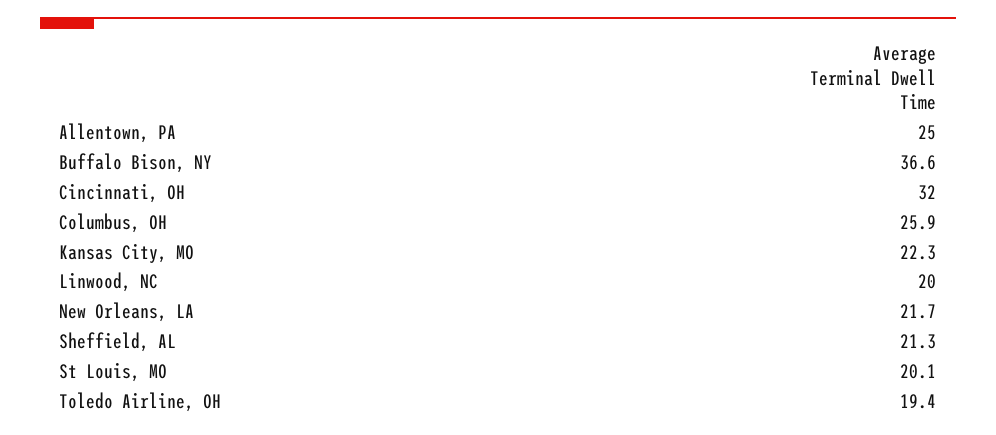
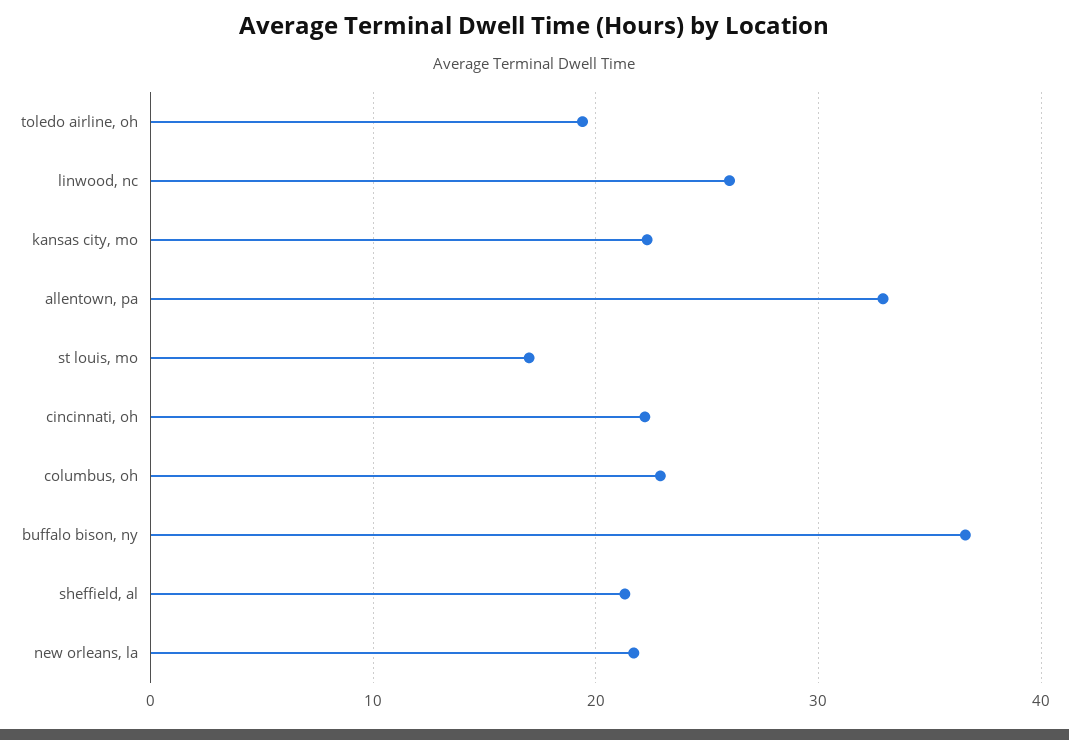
Allentown, PA: 25 -> 33
Cincinnati, OH: 32 -> 22
Columbus, OH: 25.9 -> 23
Linwood, NC: 20 -> 26
St Louis, MO: 20.1 -> 17

